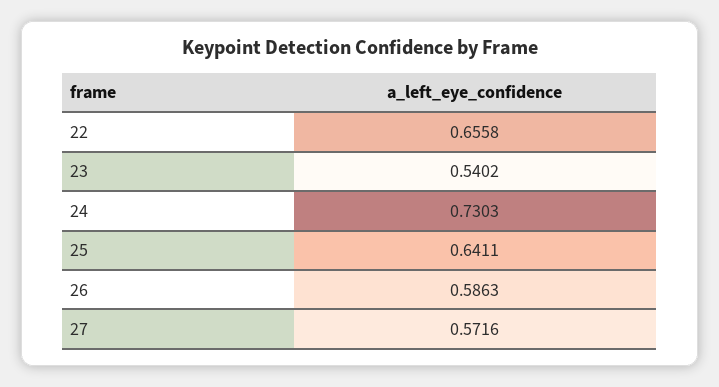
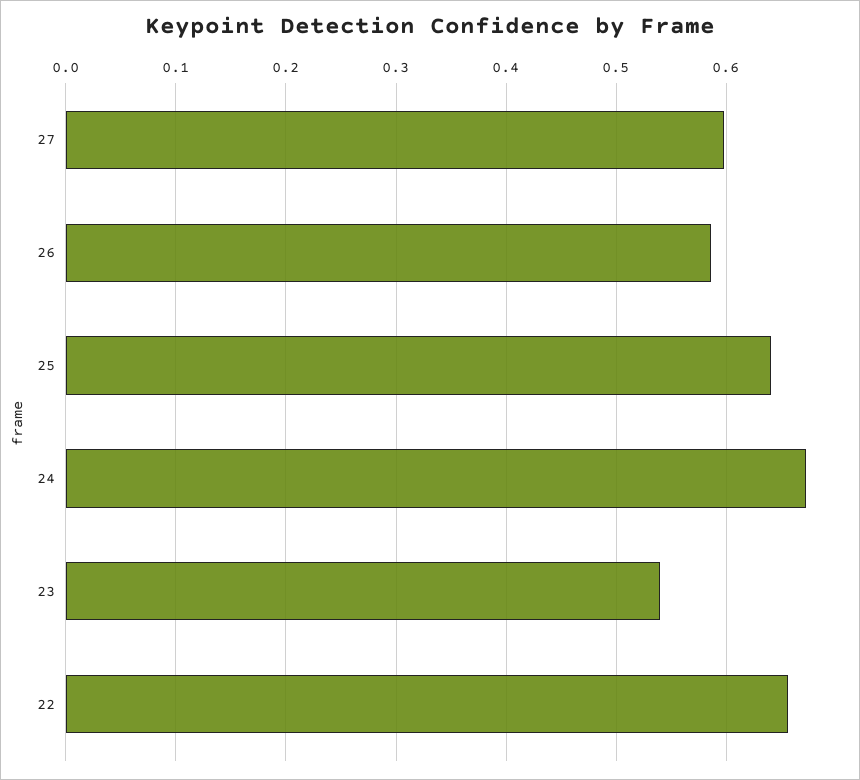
24: 0.7303 -> 0.67
27: 0.5716 -> 0.6

